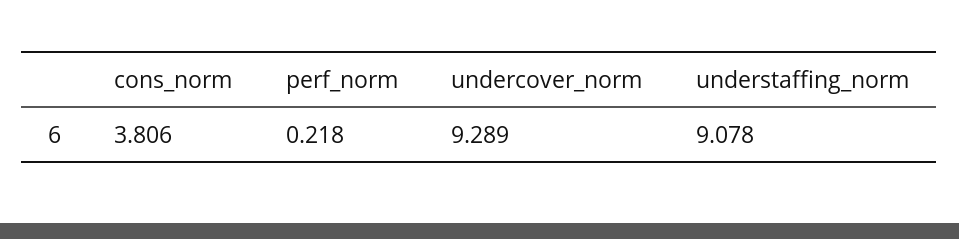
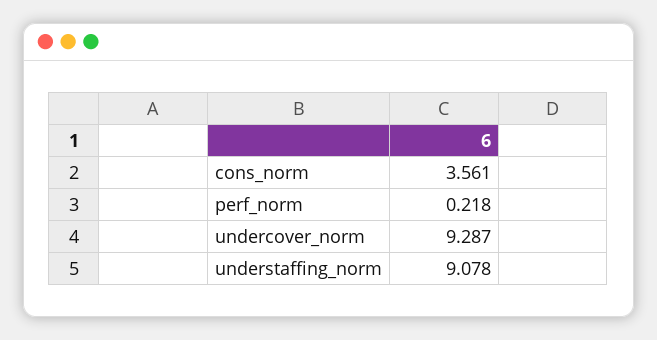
cons_norm: 3.806 -> 3.561
undercover_norm: 9.289 -> 9.287

